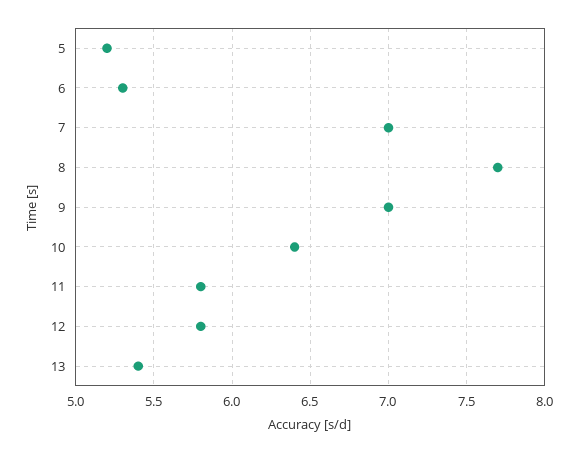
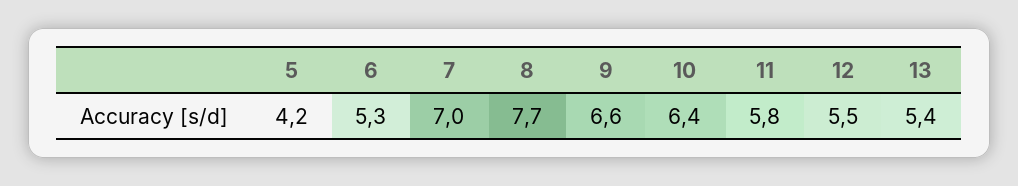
5: 5.2 -> 4.2
9: 7 -> 6.6
12: 5.8 -> 5.5

